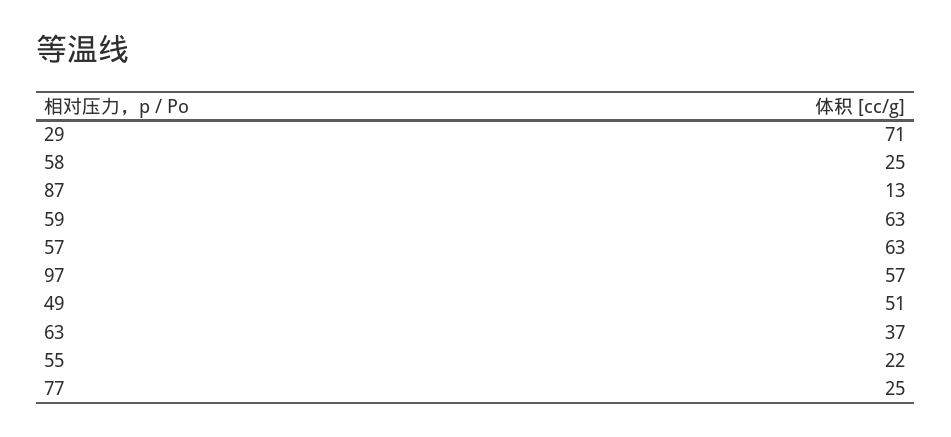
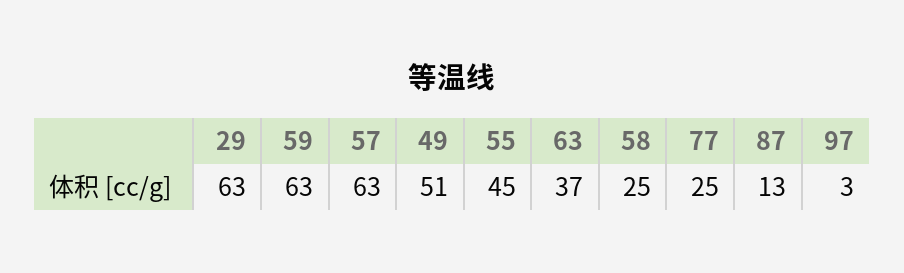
29: 71 -> 63
97: 57 -> 3
55: 22 -> 45

